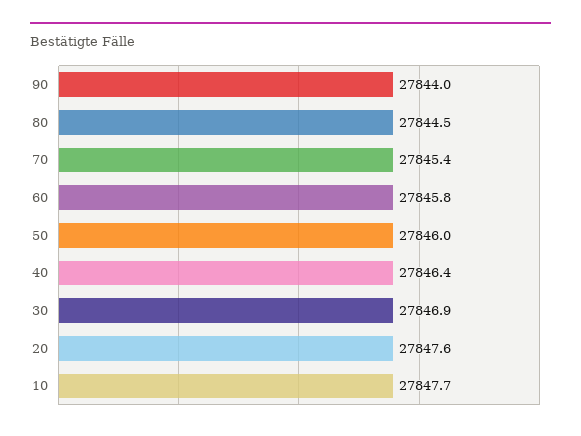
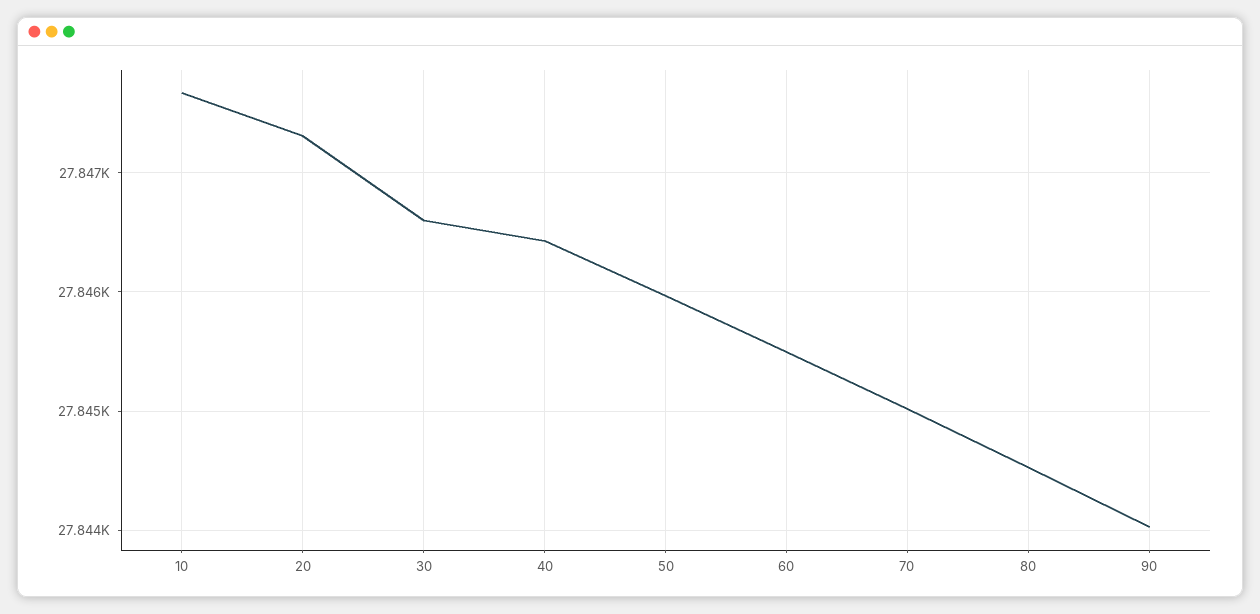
70: 27845.4 -> 27845
60: 27845.8 -> 27845.5
30: 27846.9 -> 27846.6
20: 27847.6 -> 27847.3

